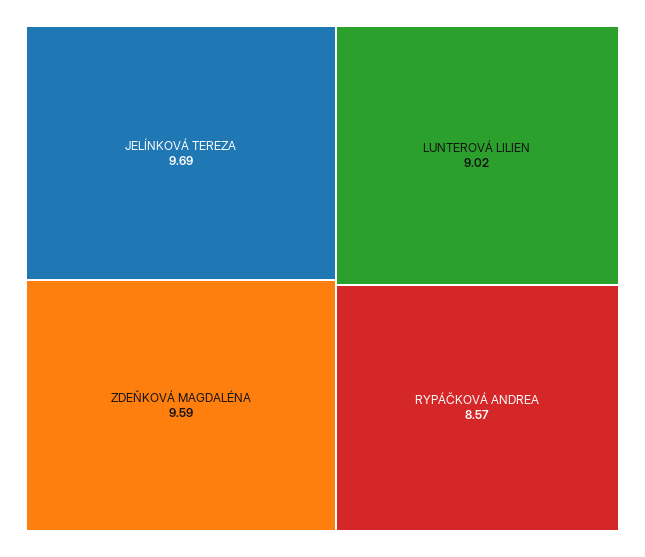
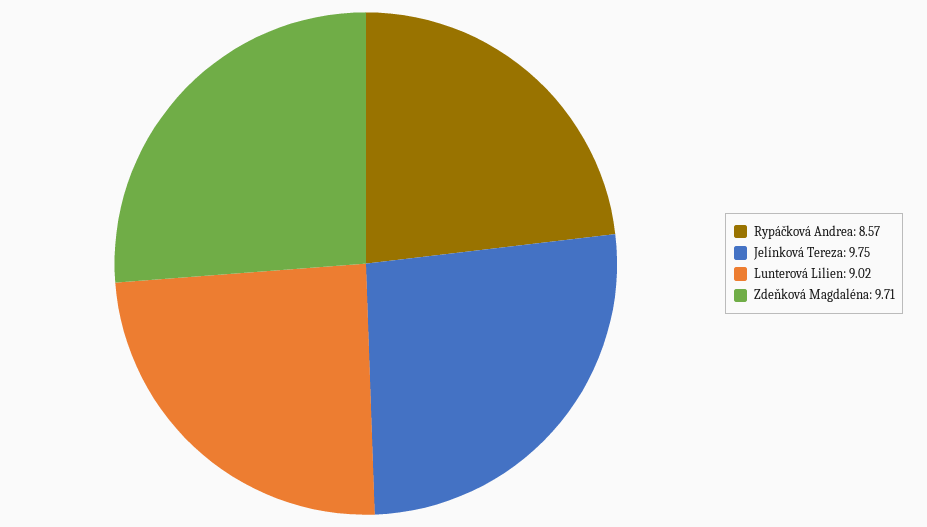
JELÍNKOVÁ TEREZA: 9.69 -> 9.75
ZDEŇKOVÁ MAGDALÉNA: 9.59 -> 9.71

